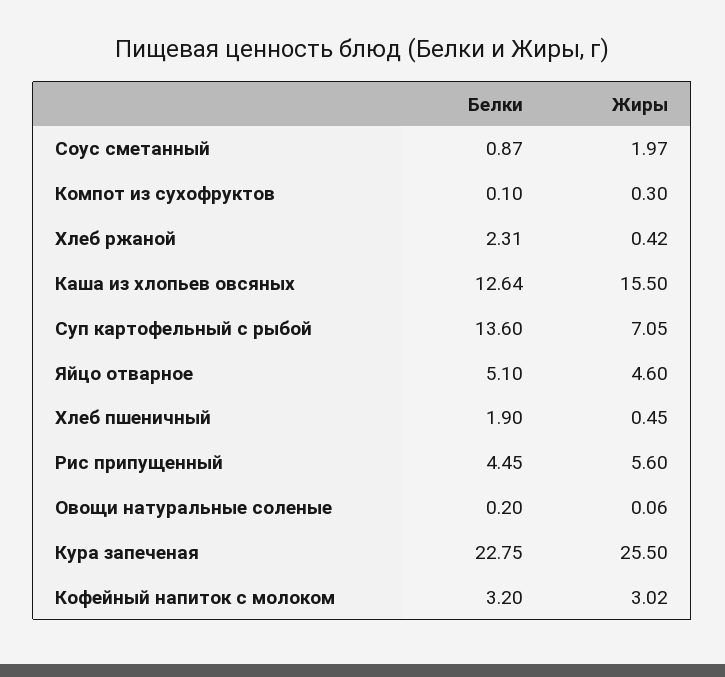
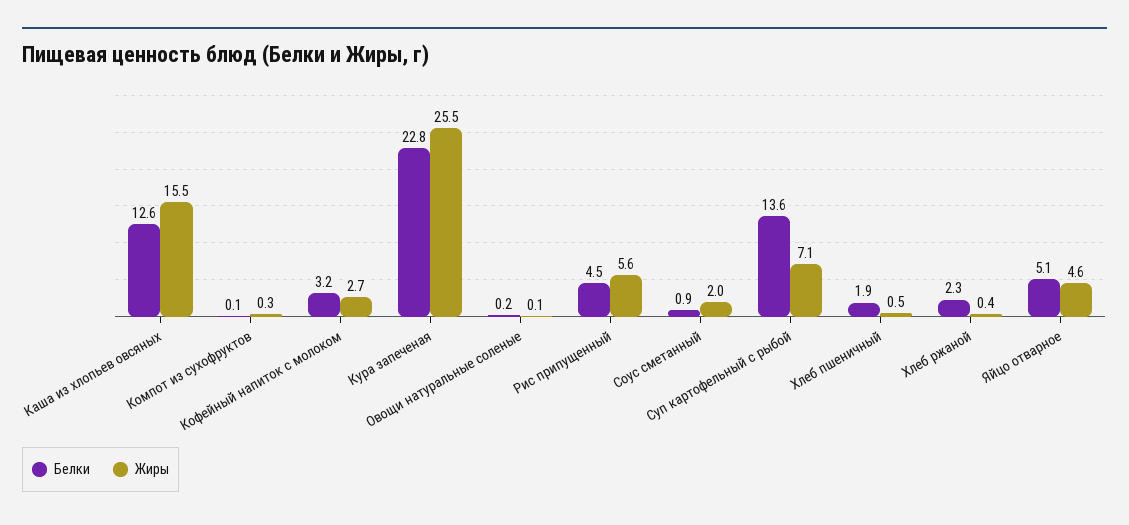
Жиры, Кофейный напиток с молоком: 3.02 -> 2.7

